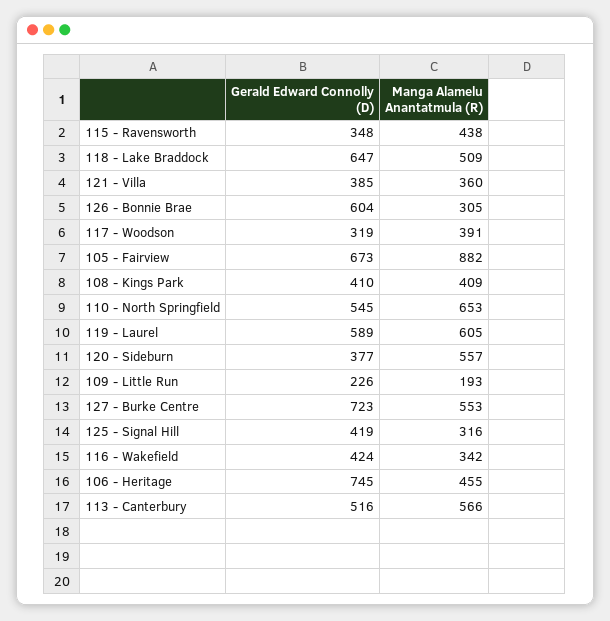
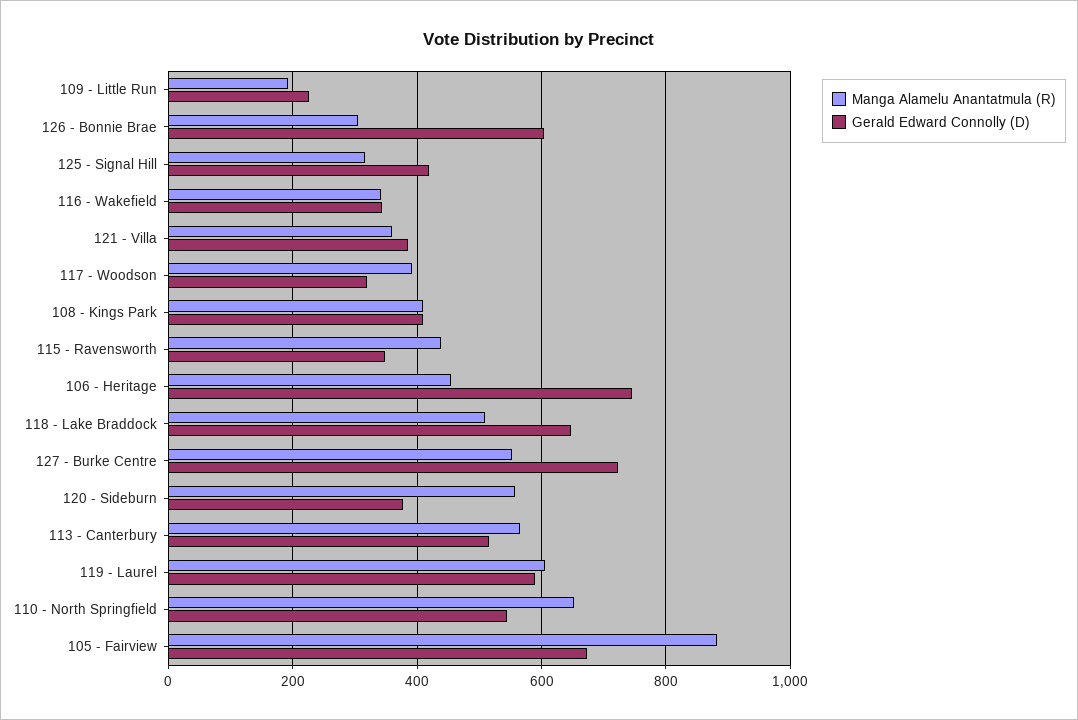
Gerald Edward Connolly (D), 116 - Wakefield: 424 -> 340

